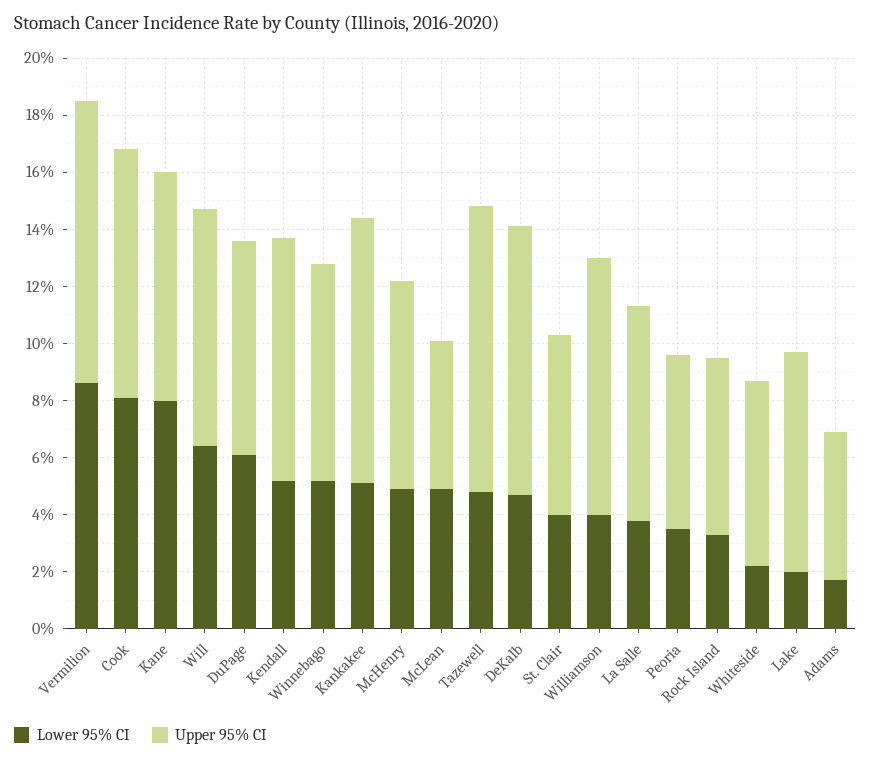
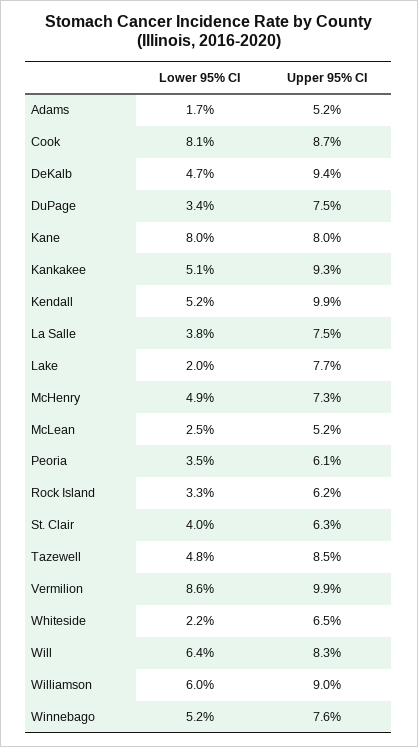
Lower 95% CI, DuPage: 6 -> 3.4
Upper 95% CI, Kendall: 8.5 -> 9.9
Lower 95% CI, McLean: 5 -> 2.5
Upper 95% CI, Tazewell: 10 -> 8.5
Lower 95% CI, Williamson: 4 -> 6

